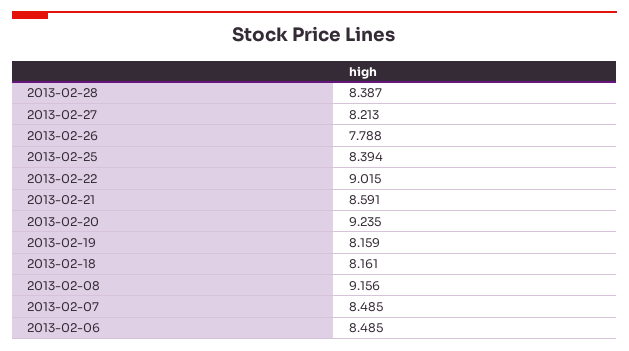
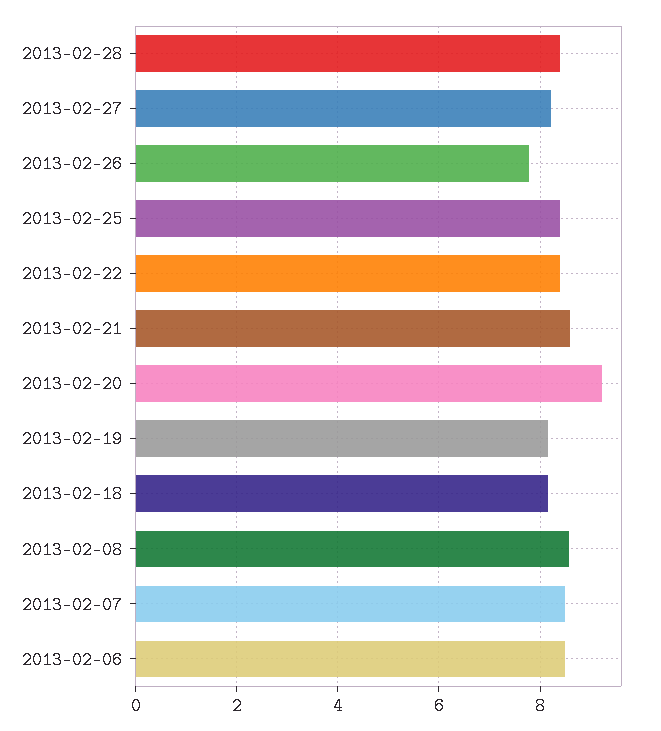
2013-02-22: 9.015 -> 8.4
2013-02-08: 9.156 -> 8.6

